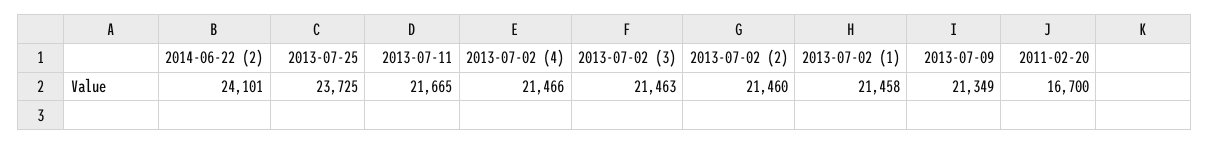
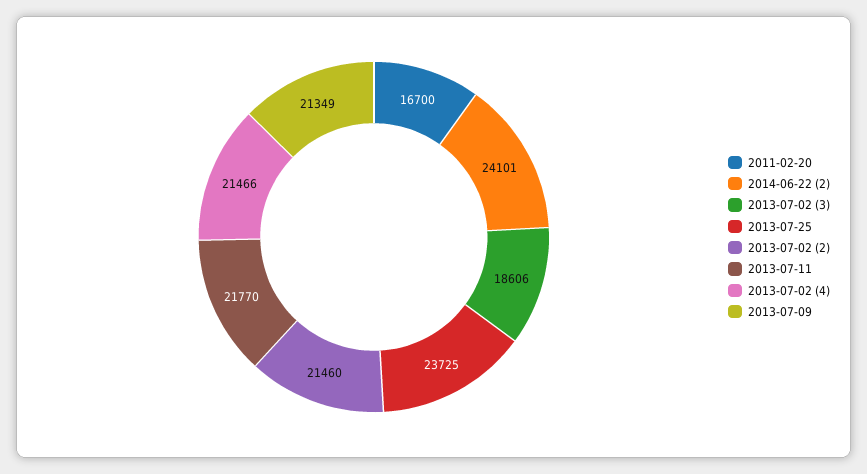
2013-07-11: 21665 -> 21770
2013-07-02 (3): 21463 -> 18606
2013-07-02 (1): 21458 -> none

